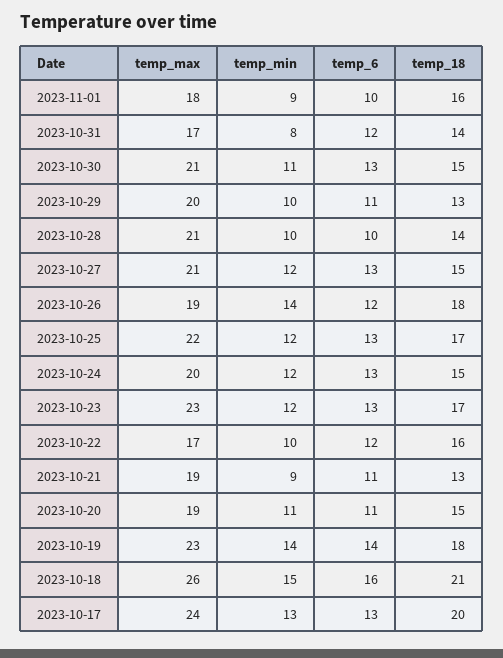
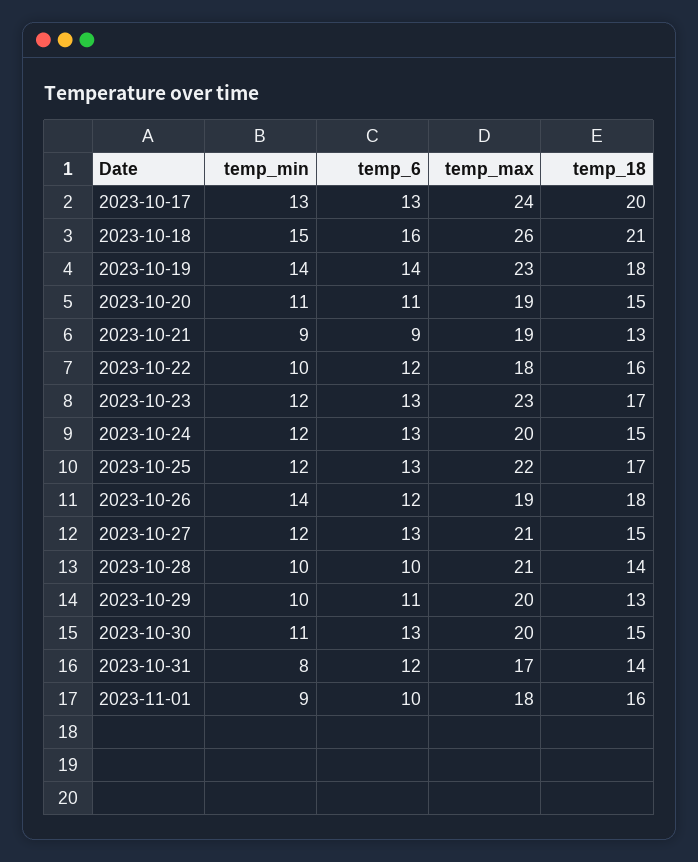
temp_max, 2023-10-30: 21 -> 20
temp_max, 2023-10-22: 17 -> 18
temp_6, 2023-10-21: 11 -> 9

